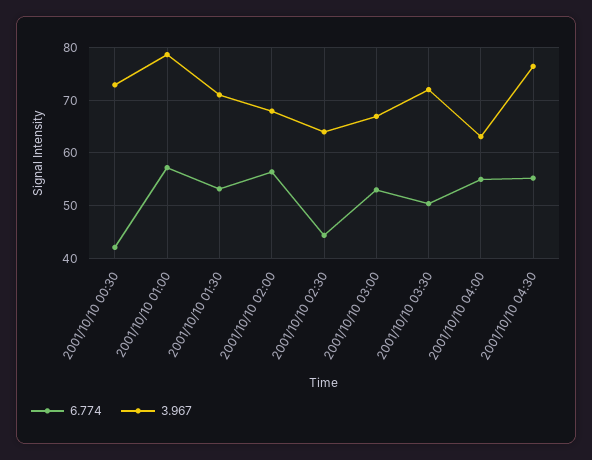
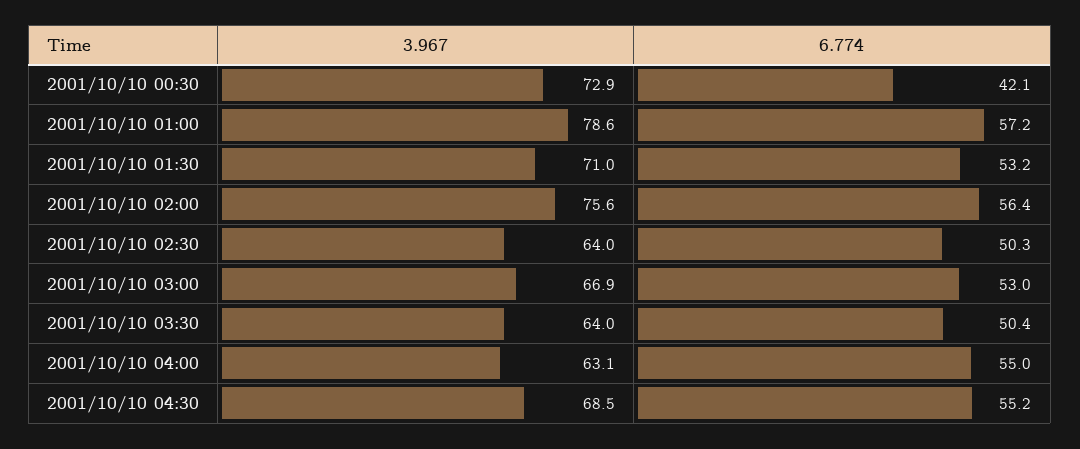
3.967, 2001/10/10 02:00: 68 -> 75.6
6.774, 2001/10/10 02:30: 44 -> 50.3
3.967, 2001/10/10 03:30: 72 -> 64
3.967, 2001/10/10 04:30: 76 -> 68.5

